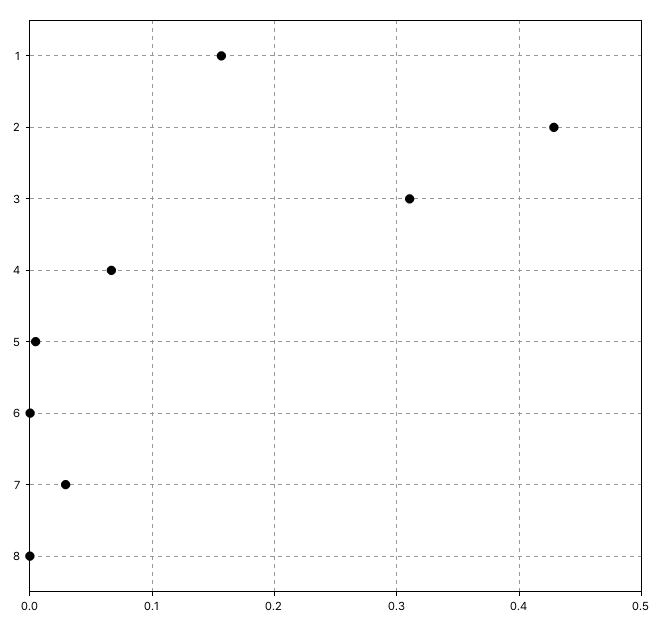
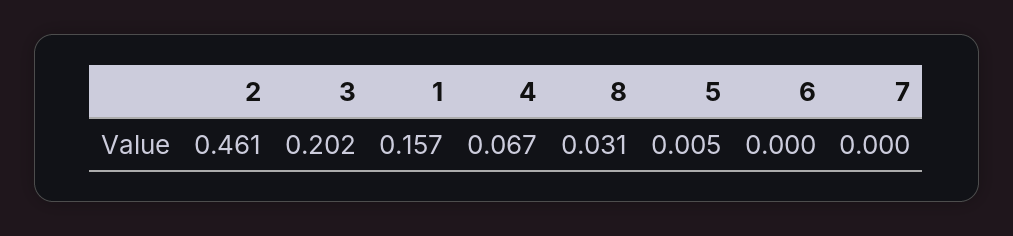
2: 0.43 -> 0.461
3: 0.31 -> 0.202
7: 0.03 -> 0
8: 0 -> 0.031

